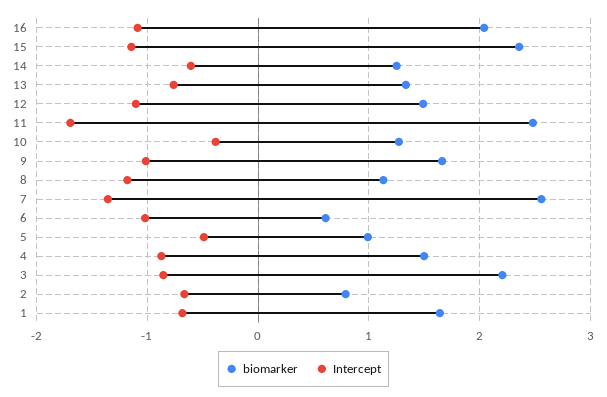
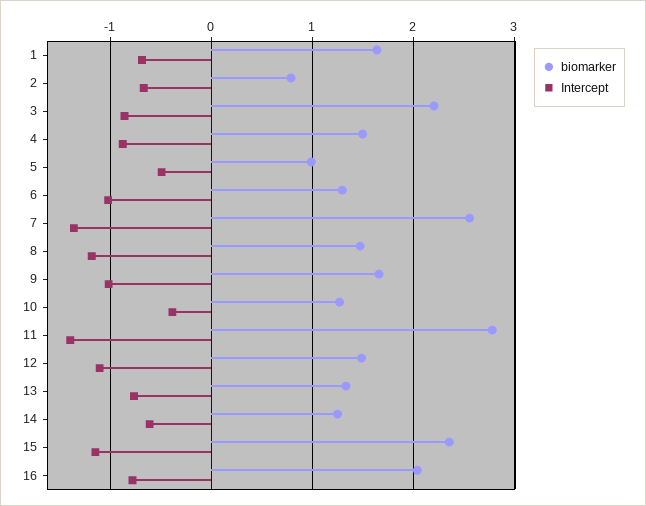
Intercept, 16: -1.1 -> -0.8
biomarker, 11: 2.5 -> 2.8
Intercept, 11: -1.7 -> -1.4
biomarker, 8: 1.1 -> 1.5
biomarker, 6: 0.6 -> 1.3

